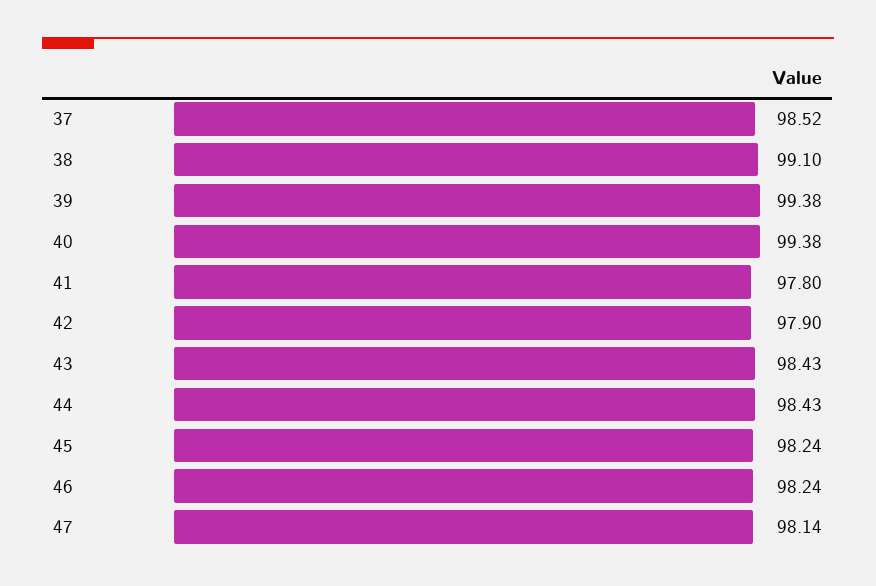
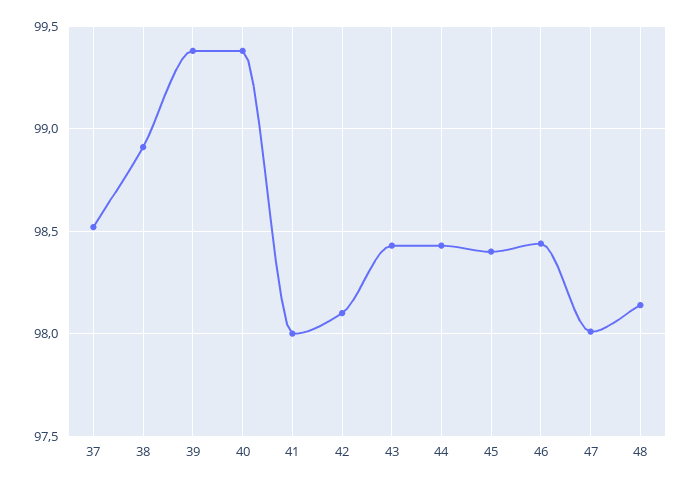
38: 99.1 -> 98.9
41: 97.8 -> 98
42: 97.9 -> 98.1
45: 98.24 -> 98.4
46: 98.24 -> 98.45
47: 98.14 -> 98
48: none -> 98.15

